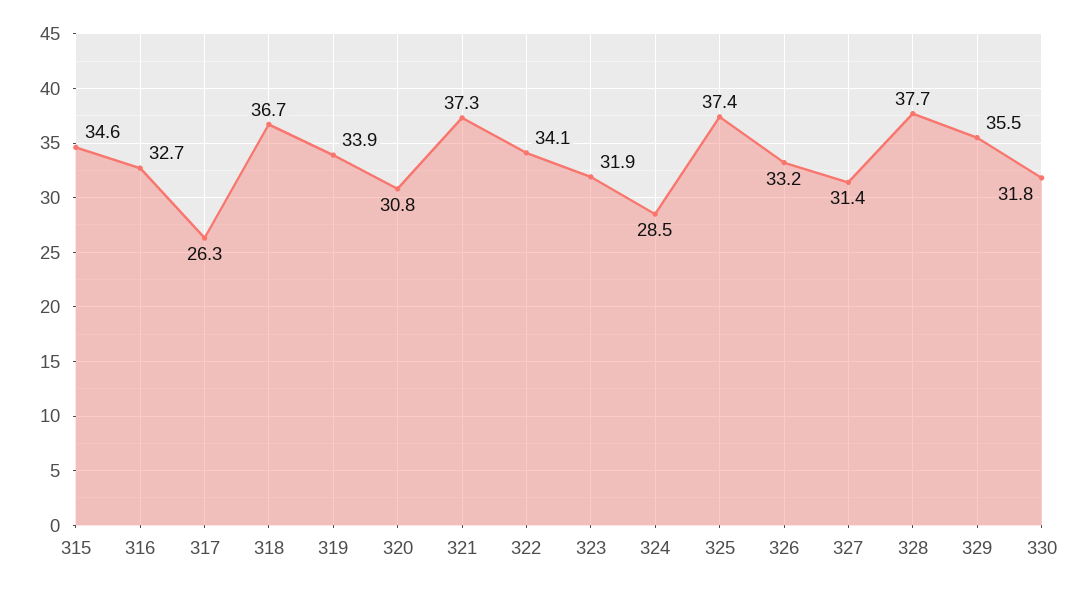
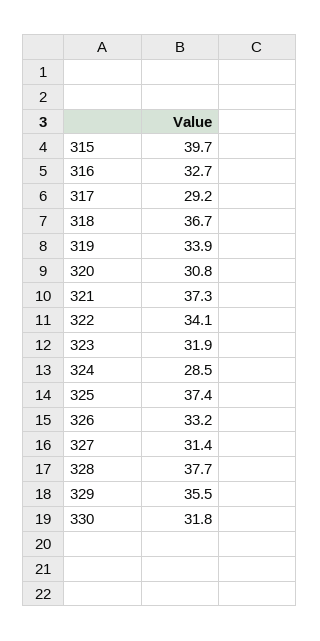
315: 34.6 -> 39.7
317: 26.3 -> 29.2

